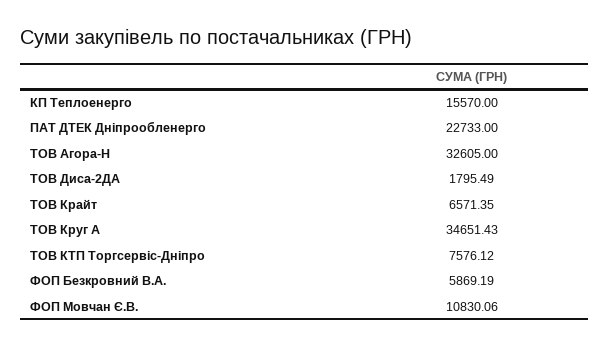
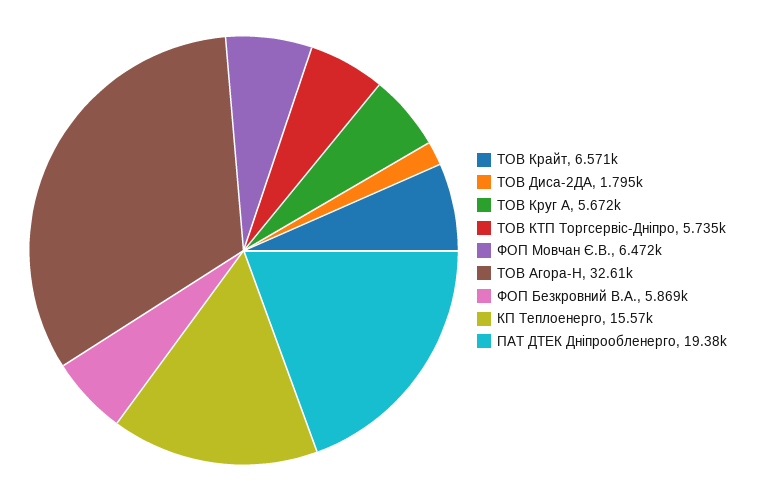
ПАТ ДТЕК Дніпрообленерго: 22733 -> 19380
ТОВ Круг А: 34651.43 -> 5672
ТОВ КТП Торгсервіс-Дніпро: 7576.12 -> 5735
ФОП Мовчан Є.В.: 10830.06 -> 6472

